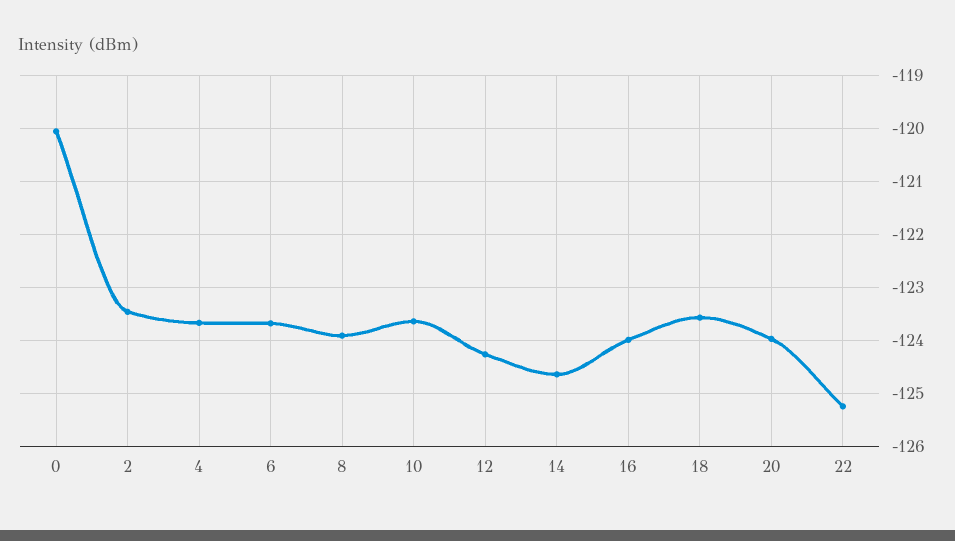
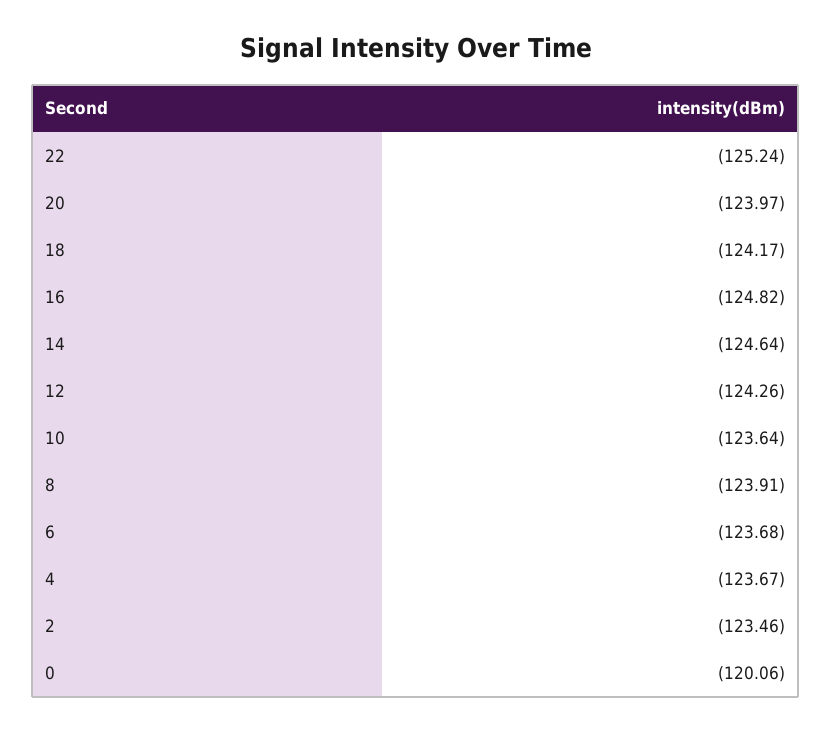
16: -124 -> -124.82
18: -123.6 -> -124.17

